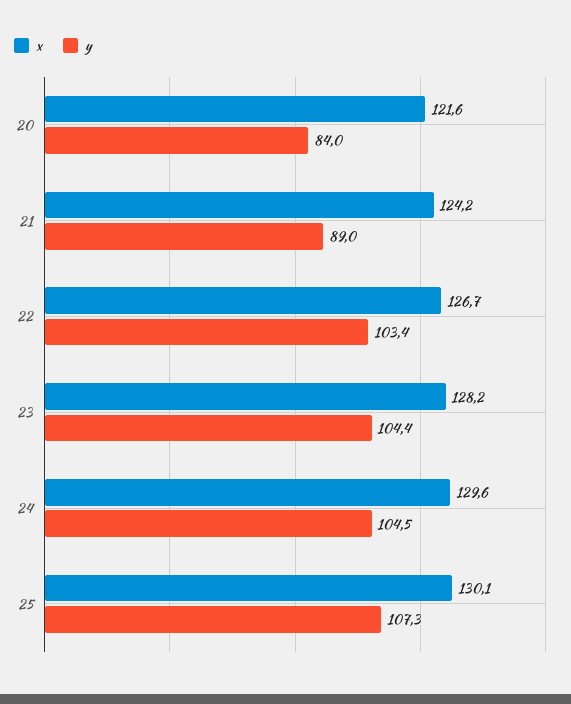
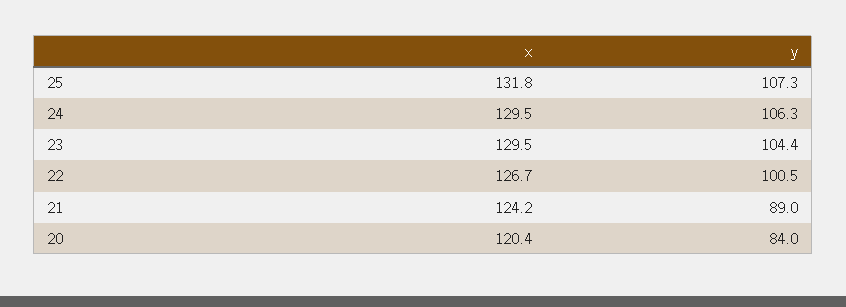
x, 20: 121.6 -> 120.4
y, 22: 103.4 -> 100.5
x, 23: 128.2 -> 129.5
x, 24: 129.6 -> 129.5
y, 24: 104.5 -> 106.3
x, 25: 130.1 -> 131.8

